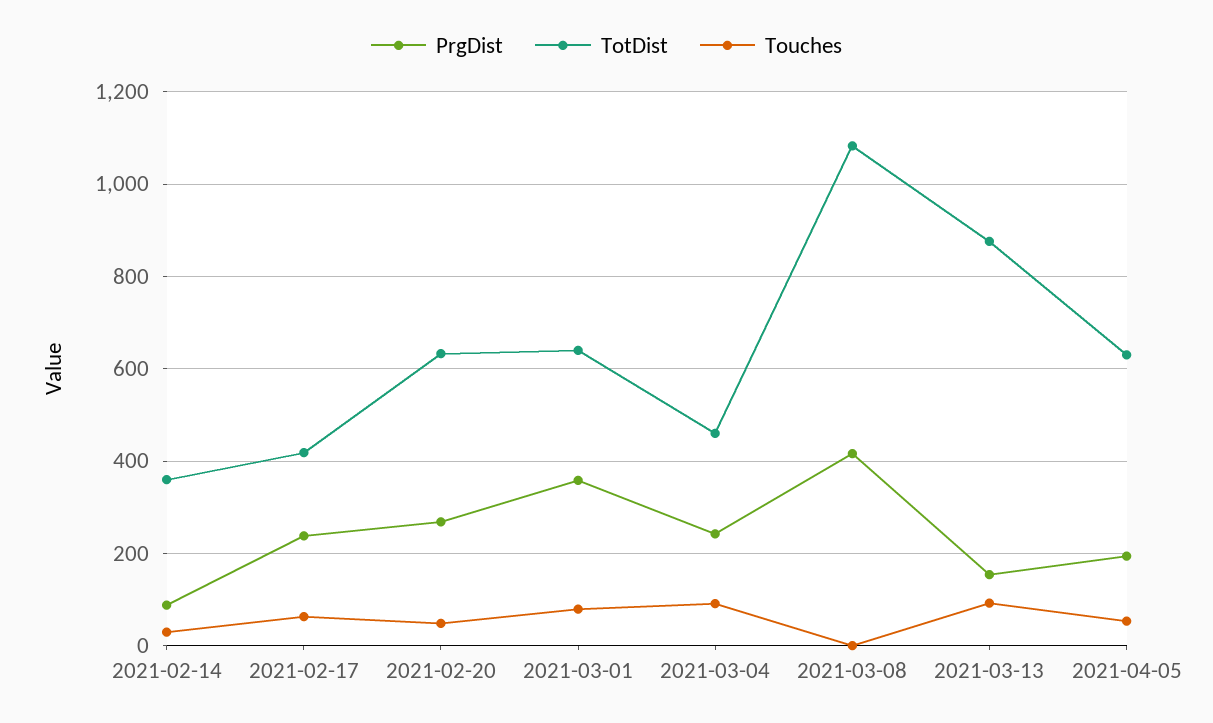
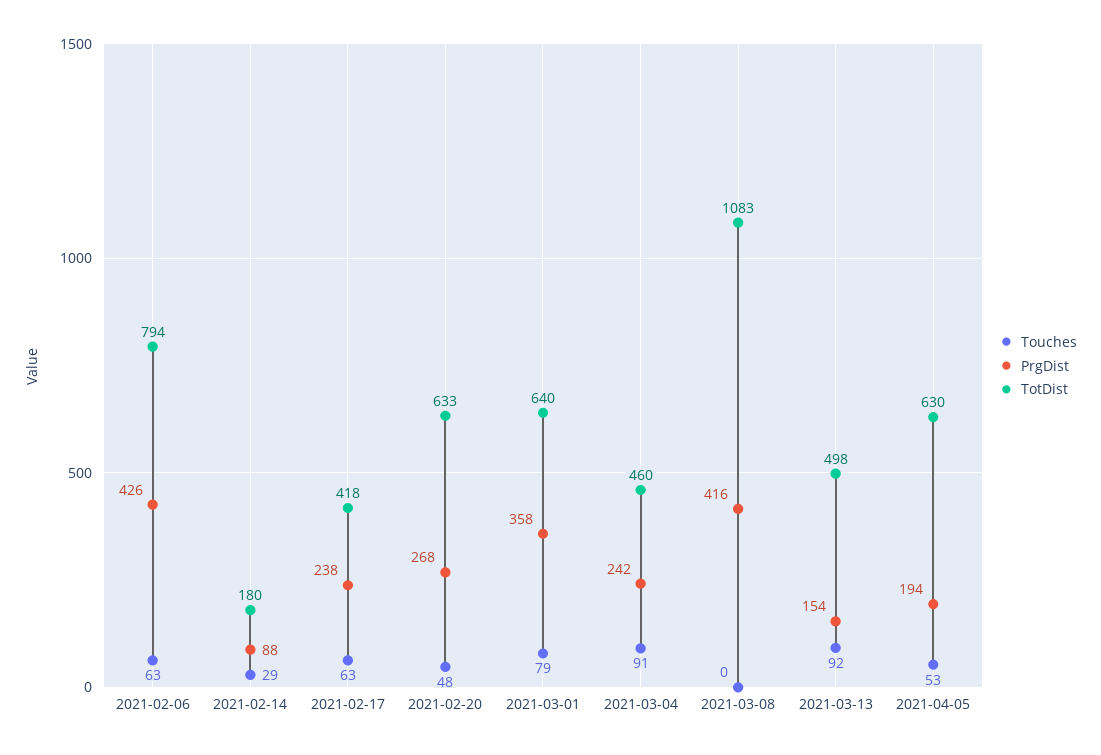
TotDist, 2021-02-14: 360 -> 180
TotDist, 2021-03-13: 880 -> 498
Touches, 2021-02-06: none -> 63
PrgDist, 2021-02-06: none -> 426
TotDist, 2021-02-06: none -> 794

